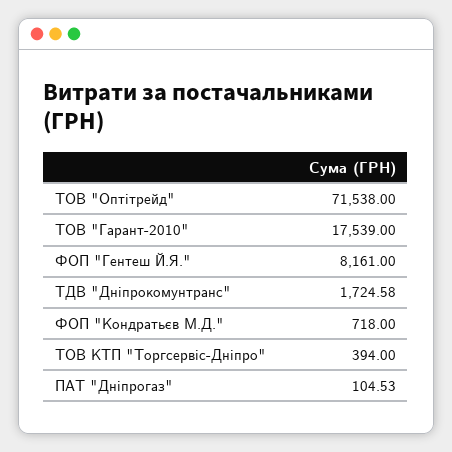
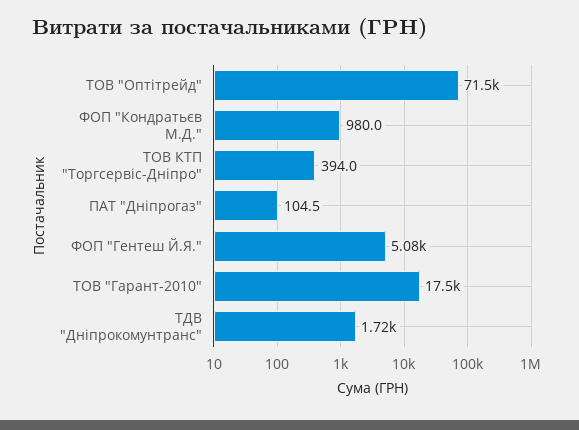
ФОП "Гентеш Й.Я.": 8161 -> 5080
ФОП "Кондратьєв М.Д.": 718 -> 980

